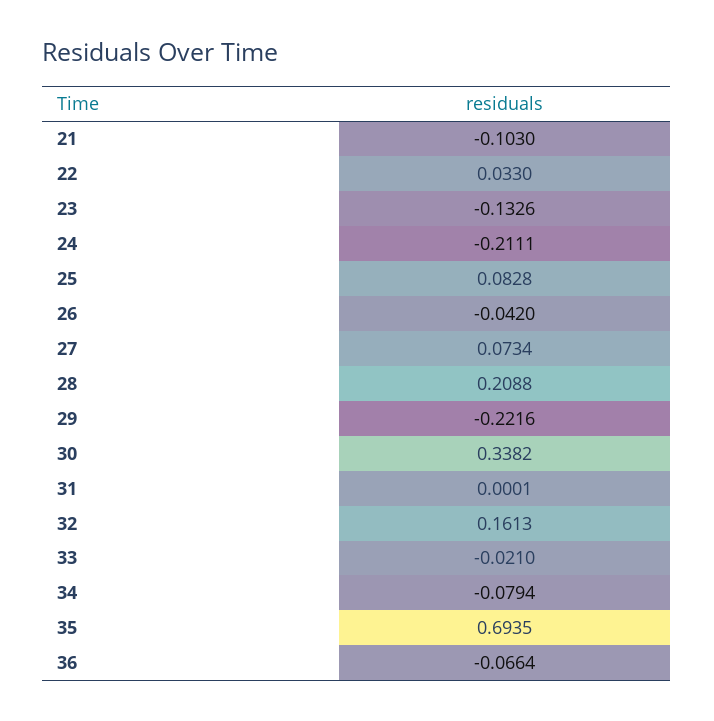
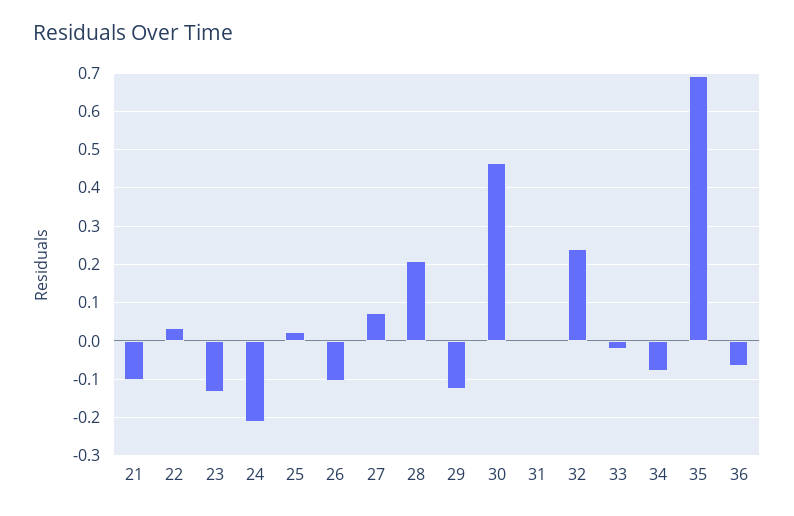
25: 0.0828 -> 0.02
26: -0.042 -> -0.1
29: -0.2216 -> -0.12
30: 0.3382 -> 0.46
32: 0.1613 -> 0.24

